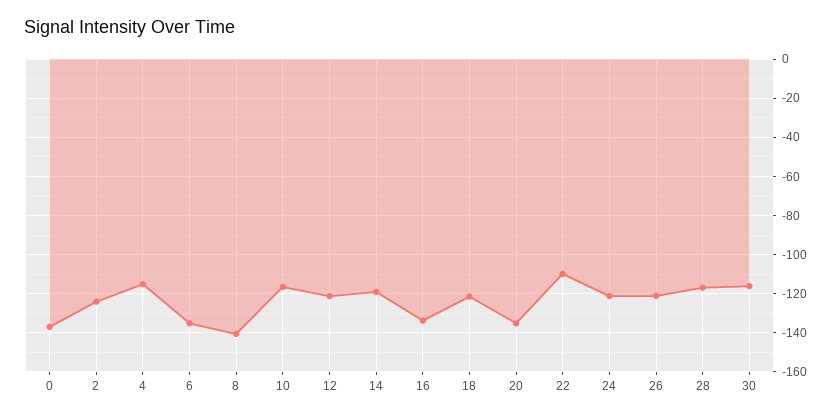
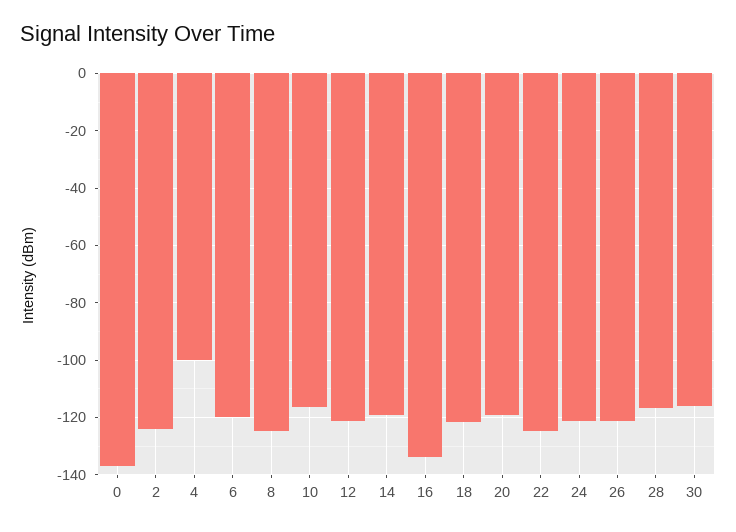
4: -115 -> -100
6: -135 -> -120
8: -140 -> -125
20: -135 -> -120
22: -110 -> -125

